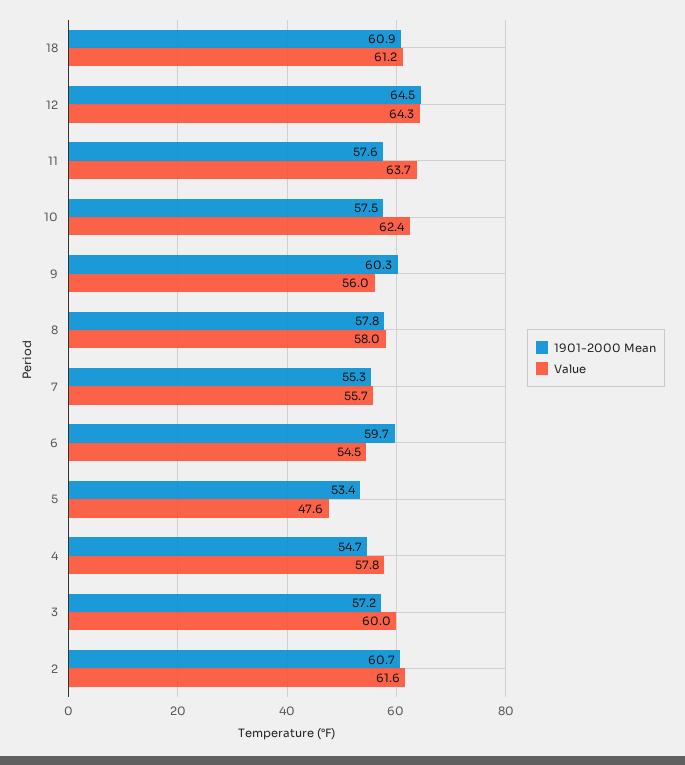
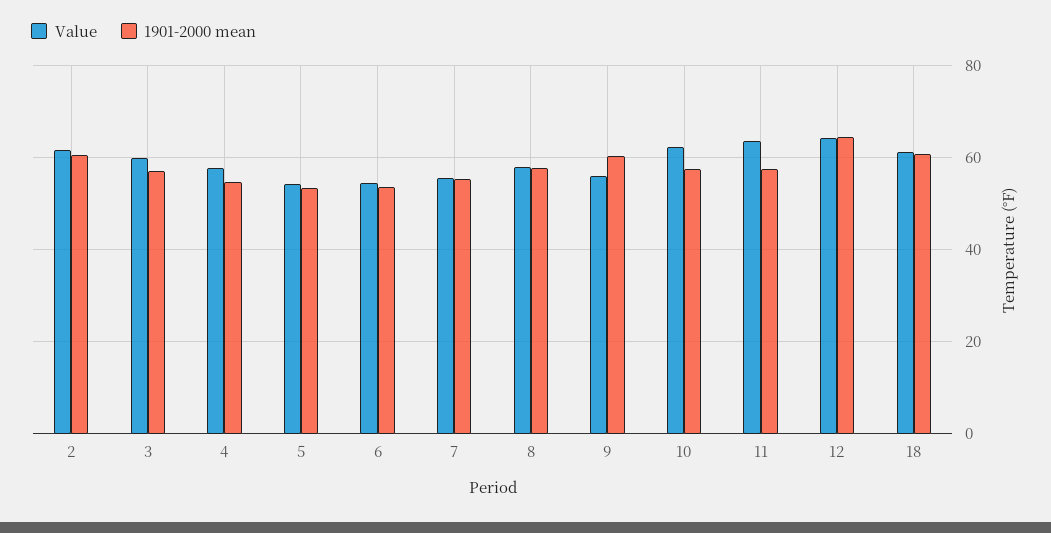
1901-2000 Mean, 6: 59.7 -> 54
Value, 5: 47.6 -> 54

